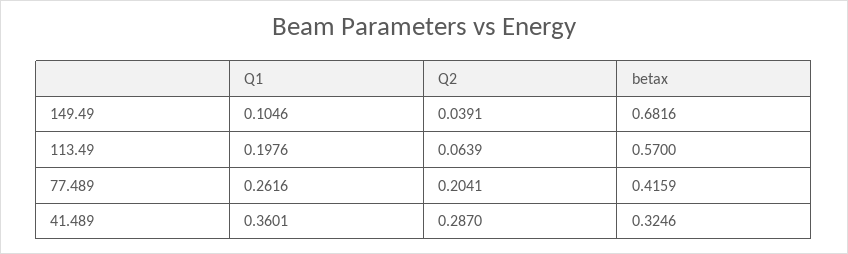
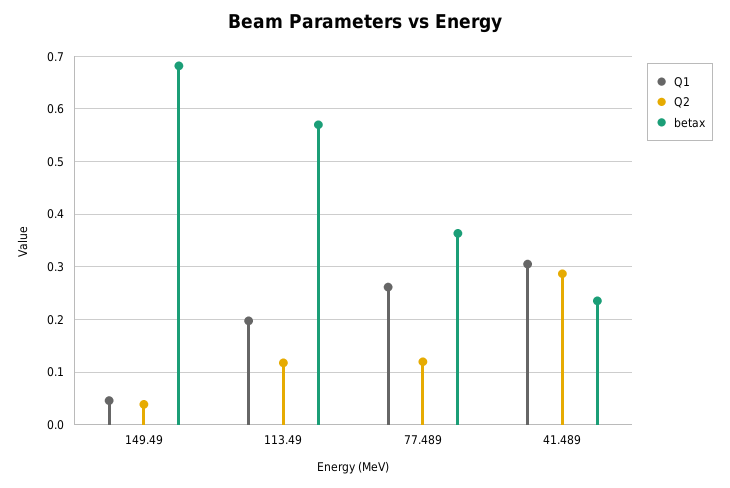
Q1, 149.49: 0.1046 -> 0.04
Q2, 113.49: 0.0639 -> 0.12
Q2, 77.489: 0.2041 -> 0.12
betax, 77.489: 0.4159 -> 0.36
Q1, 41.489: 0.3601 -> 0.3
betax, 41.489: 0.3246 -> 0.24

